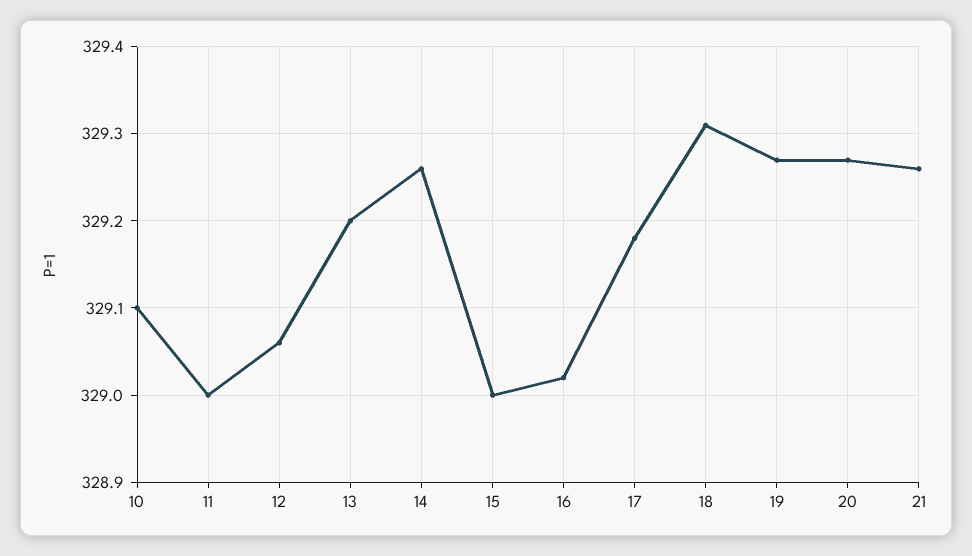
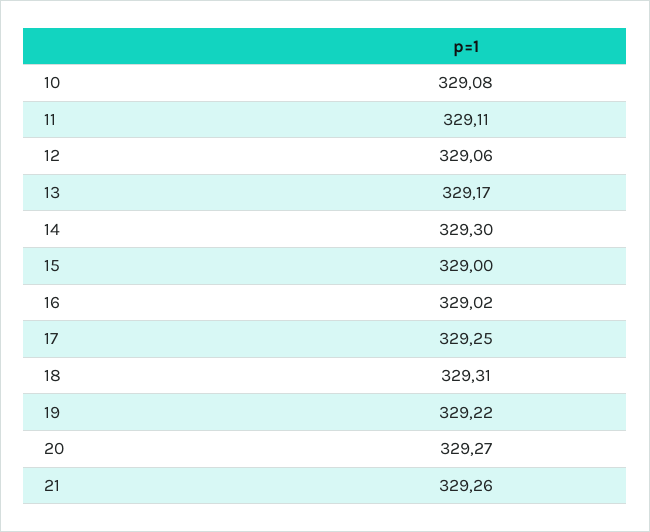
10: 329.1 -> 329.08
11: 329 -> 329.11
13: 329.2 -> 329.17
14: 329.26 -> 329.3
17: 329.18 -> 329.25
19: 329.27 -> 329.22

